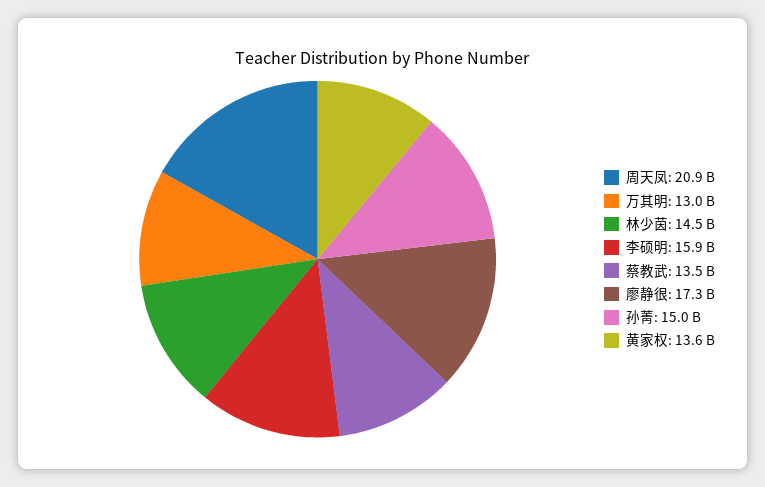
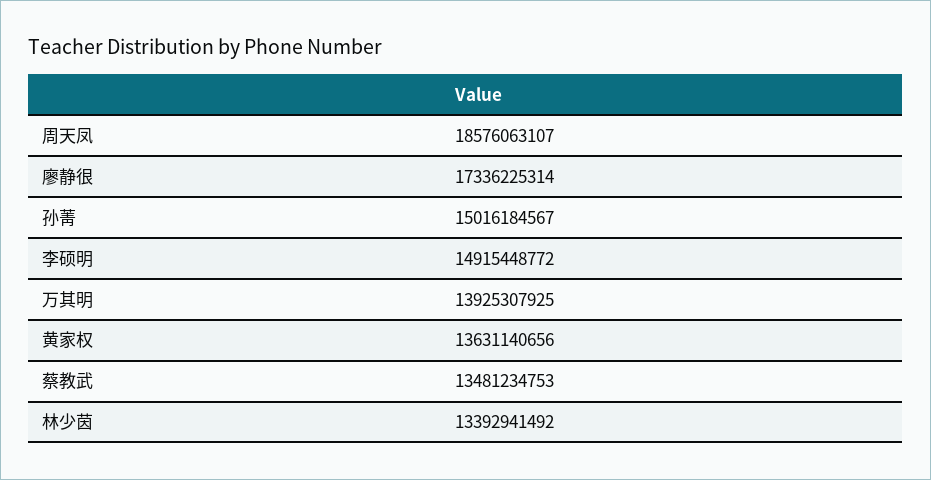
周天凤: 20900000000 -> 18576063107
万其明: 13000000000 -> 13925307925
林少茵: 14500000000 -> 13392941492
李硕明: 15900000000 -> 14915448772

